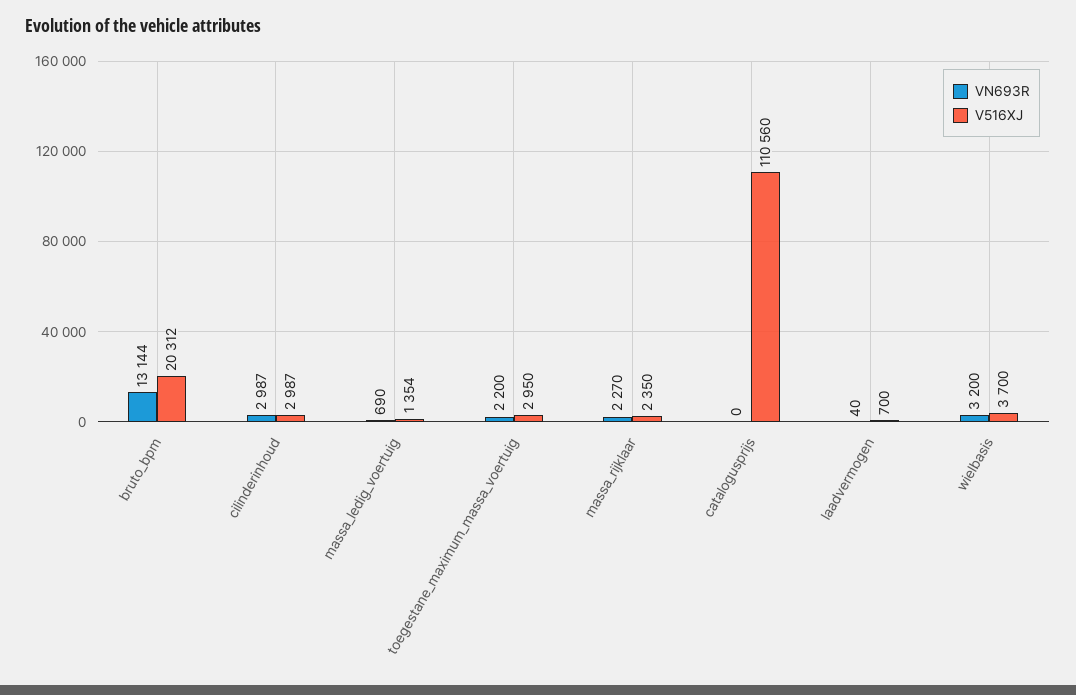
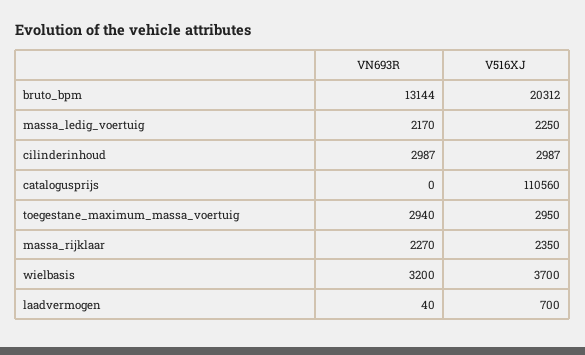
VN693R, massa_ledig_voertuig: 690 -> 2170
V516XJ, massa_ledig_voertuig: 1354 -> 2250
VN693R, toegestane_maximum_massa_voertuig: 2200 -> 2940

